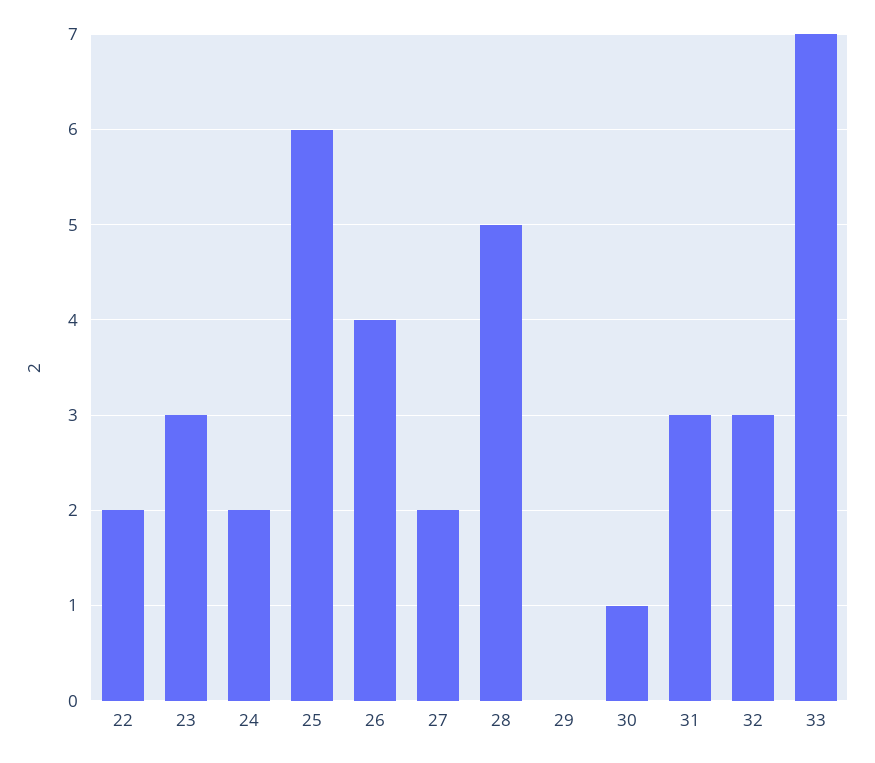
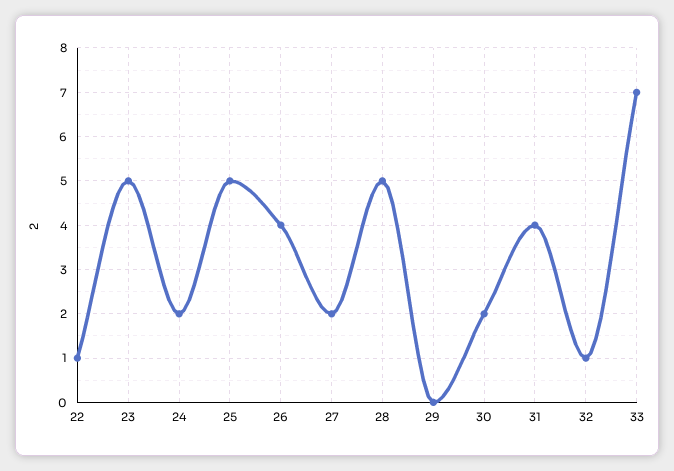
22: 2 -> 1
23: 3 -> 5
25: 6 -> 5
30: 1 -> 2
31: 3 -> 4
32: 3 -> 1

